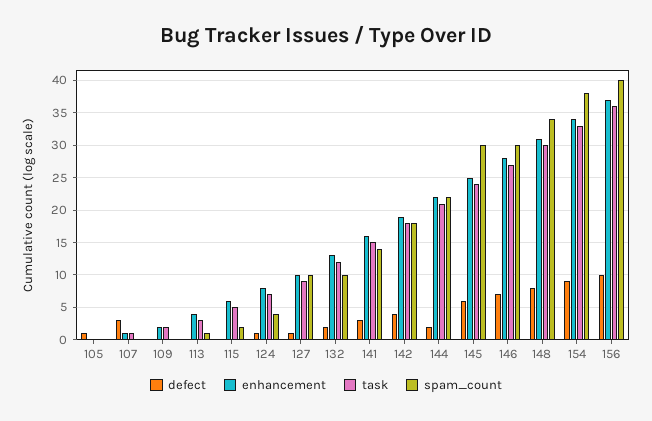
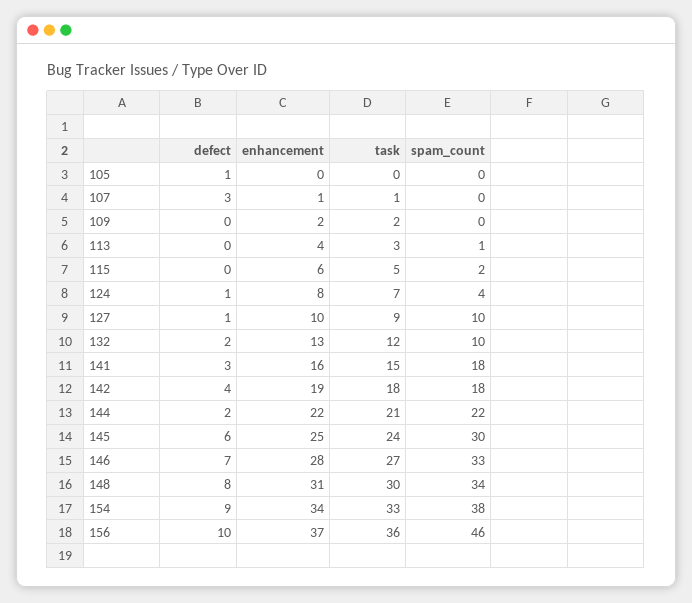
spam_count, 141: 14 -> 18
spam_count, 146: 30 -> 33
spam_count, 156: 40 -> 46

